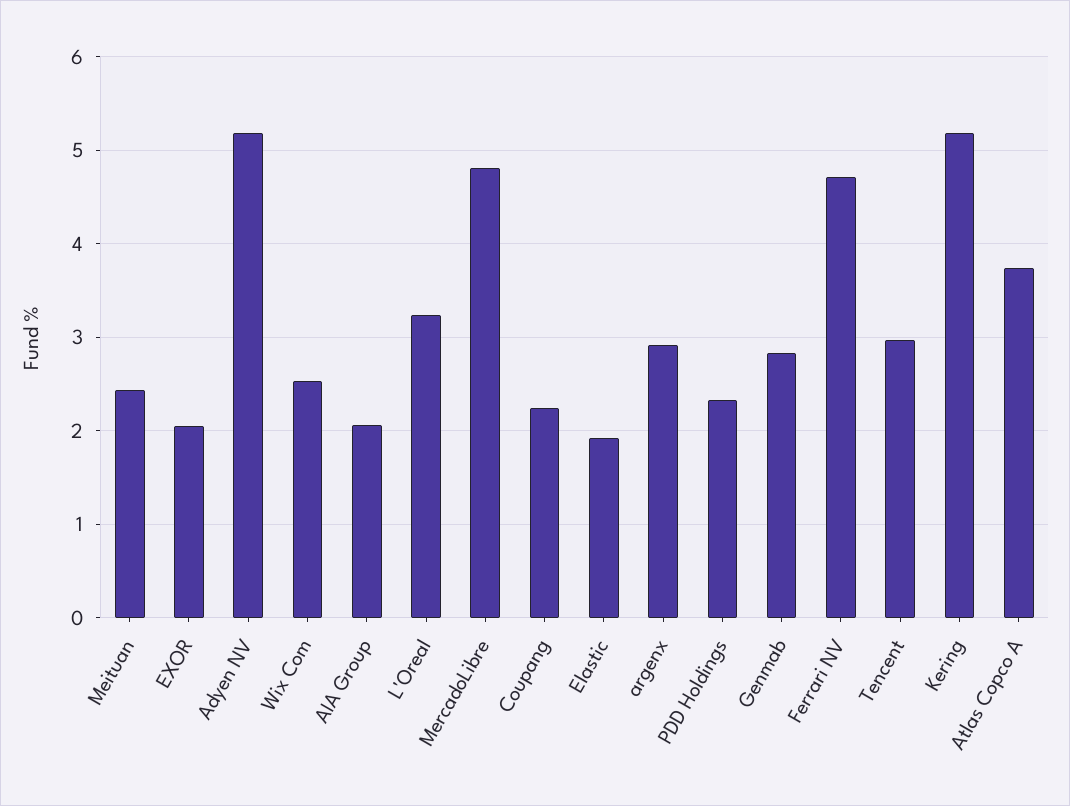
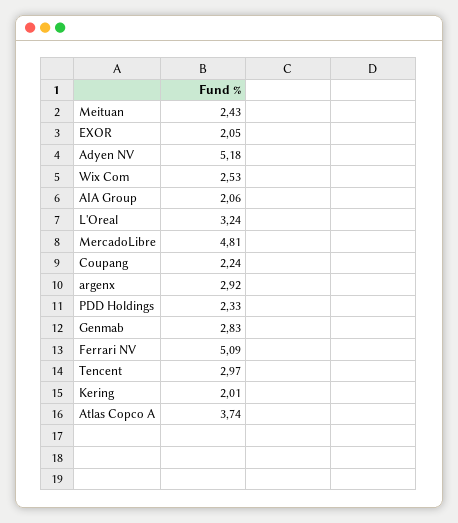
Elastic: 1.9 -> none
Ferrari NV: 4.7 -> 5.09
Kering: 5.2 -> 2.01

